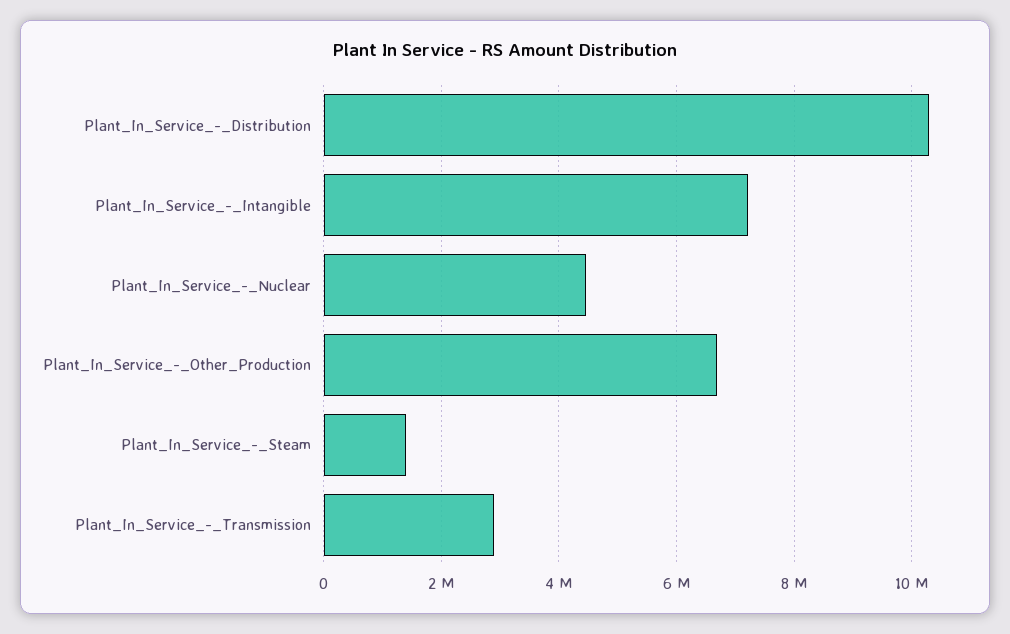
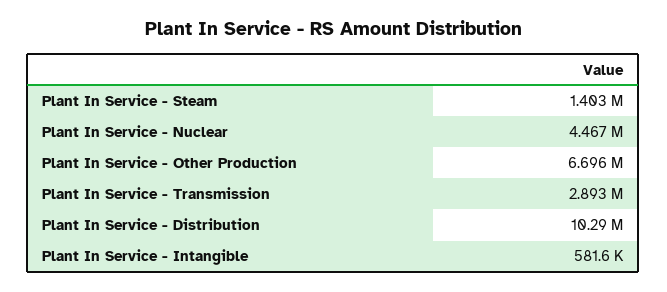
Plant_In_Service_-_Intangible: 7200000 -> 581600

